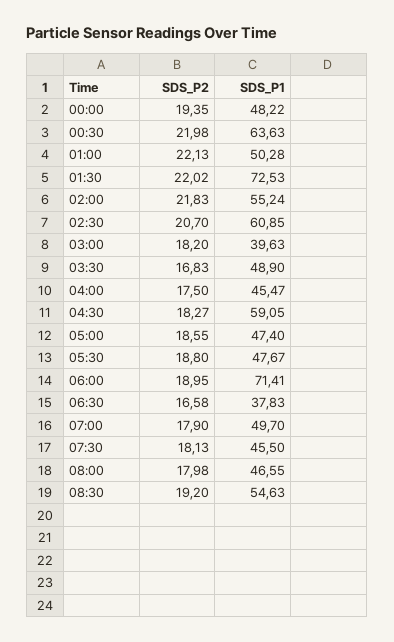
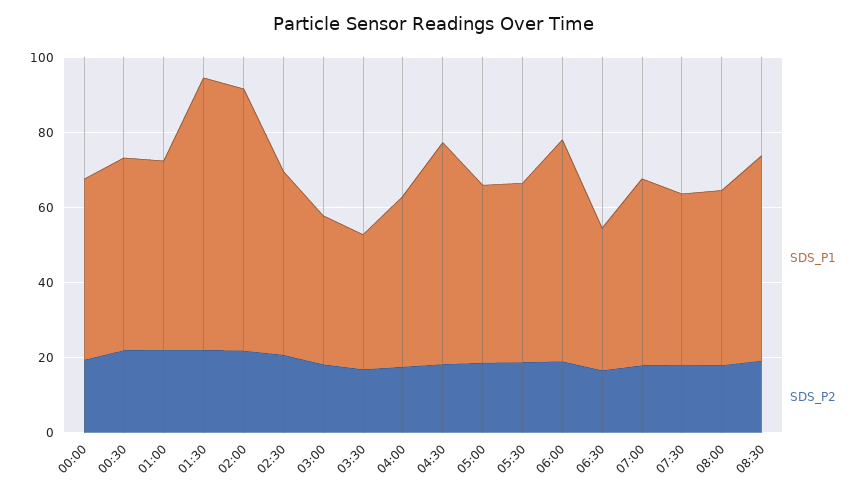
SDS_P1, 00:30: 63.63 -> 50
SDS_P1, 02:00: 55.24 -> 70
SDS_P1, 02:30: 60.85 -> 50
SDS_P1, 03:30: 48.9 -> 35
SDS_P1, 06:00: 71.41 -> 60

